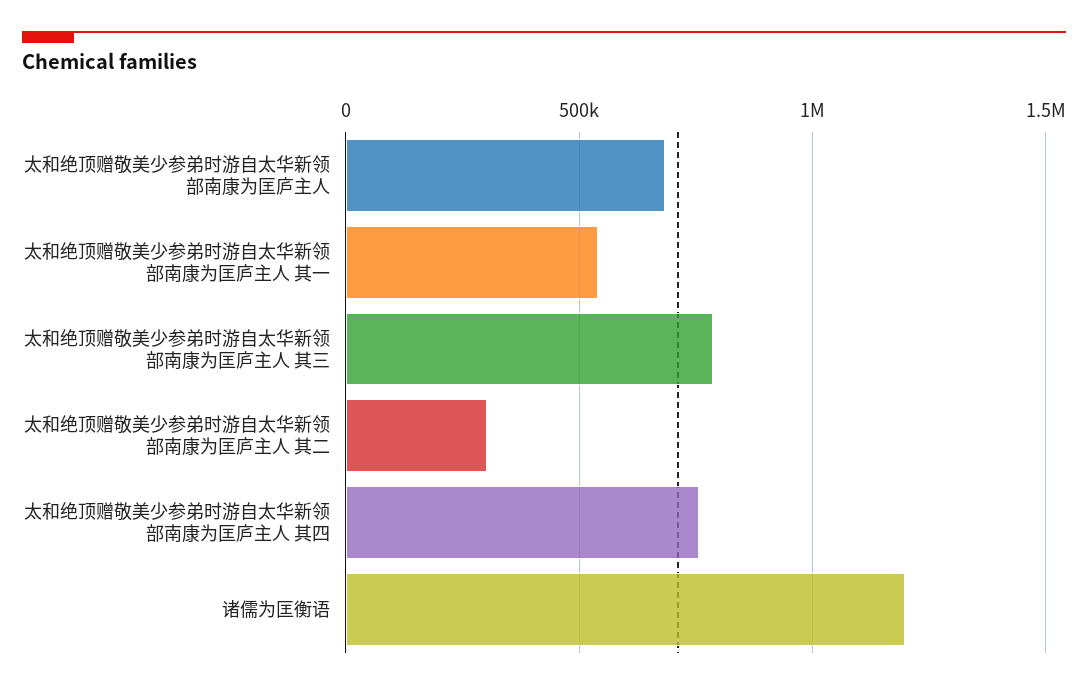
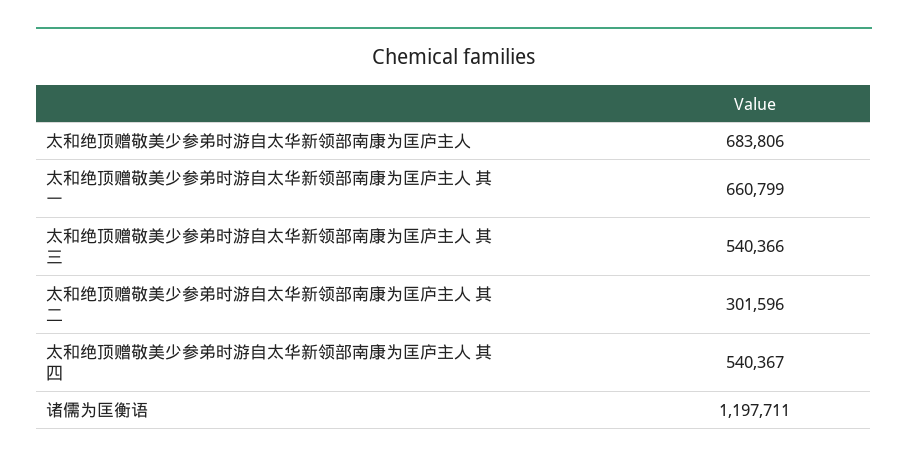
太和绝顶赠敬美少参弟时游自太华新领部南康为匡庐主人 其一: 550000 -> 660799
太和绝顶赠敬美少参弟时游自太华新领部南康为匡庐主人 其三: 800000 -> 540366
太和绝顶赠敬美少参弟时游自太华新领部南康为匡庐主人 其四: 750000 -> 540367

